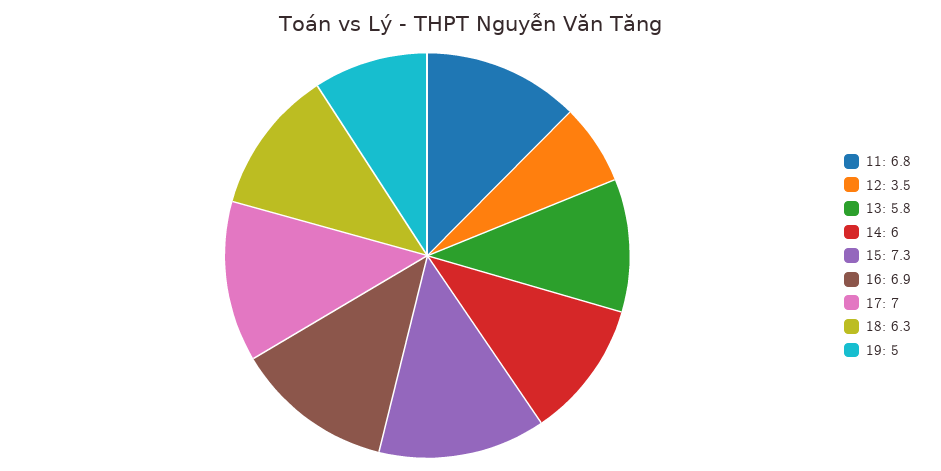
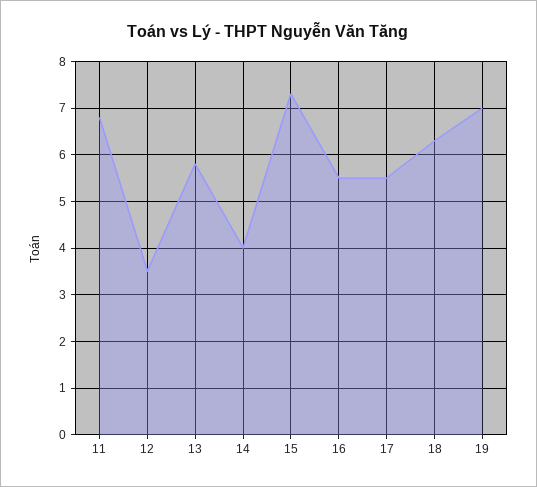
14: 6 -> 4
16: 6.9 -> 5.5
17: 7 -> 5.5
19: 5 -> 7

